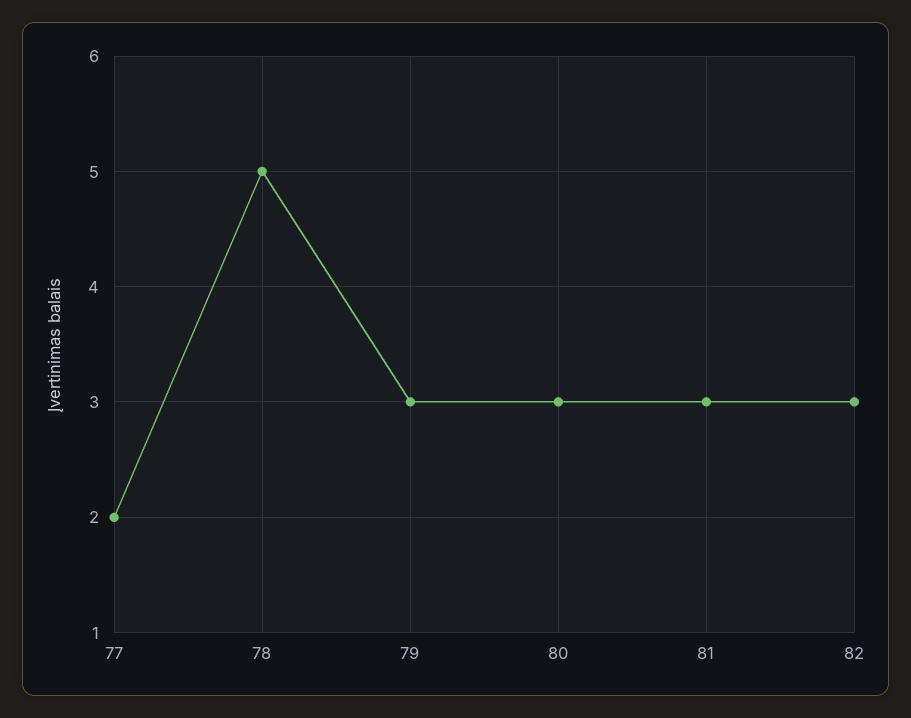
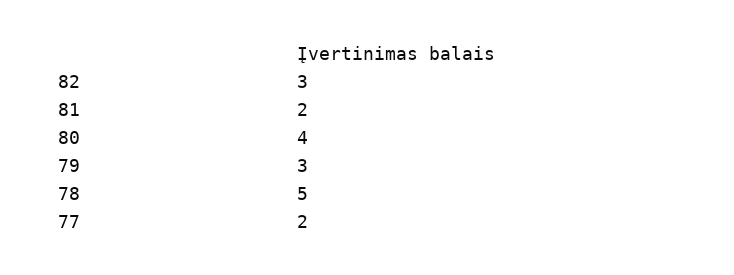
80: 3 -> 4
81: 3 -> 2

